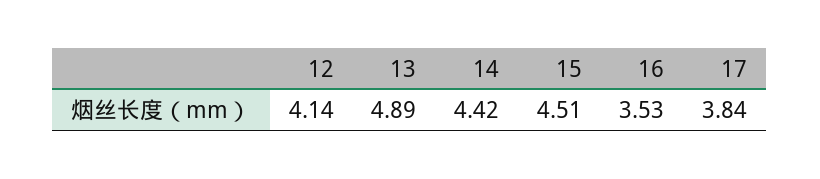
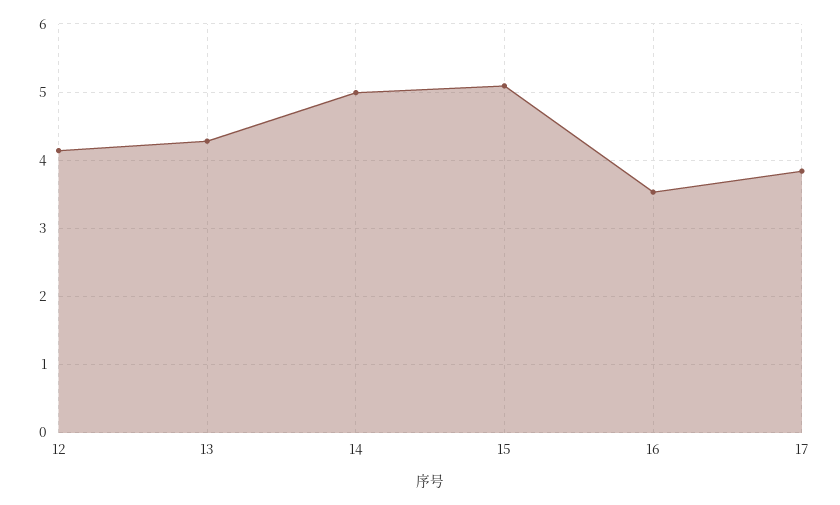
13: 4.89 -> 4.3
14: 4.42 -> 5
15: 4.51 -> 5.1

